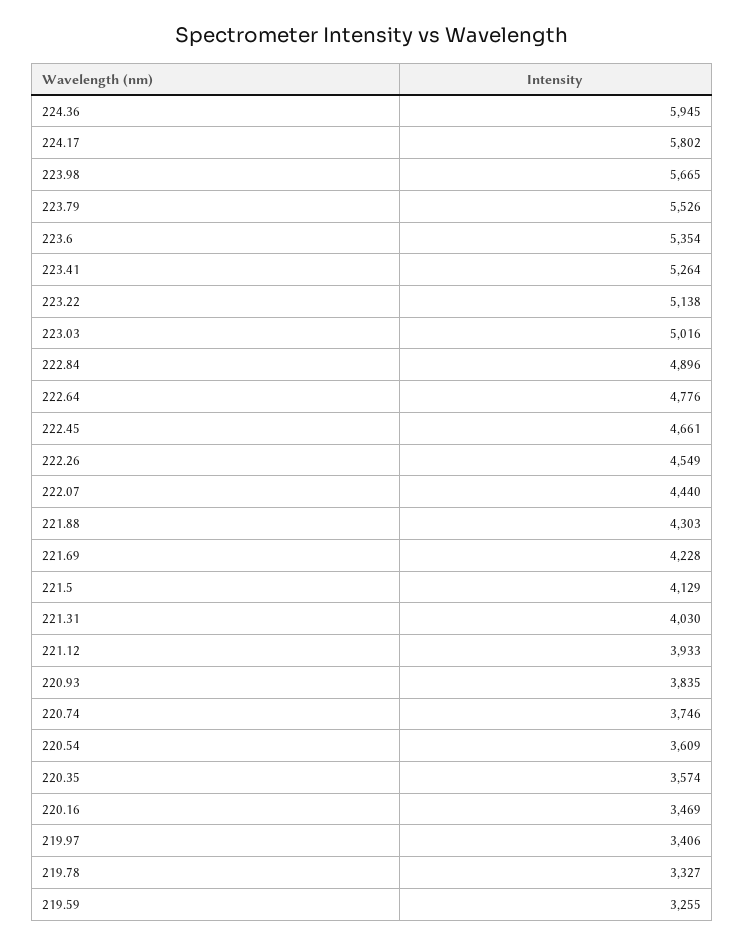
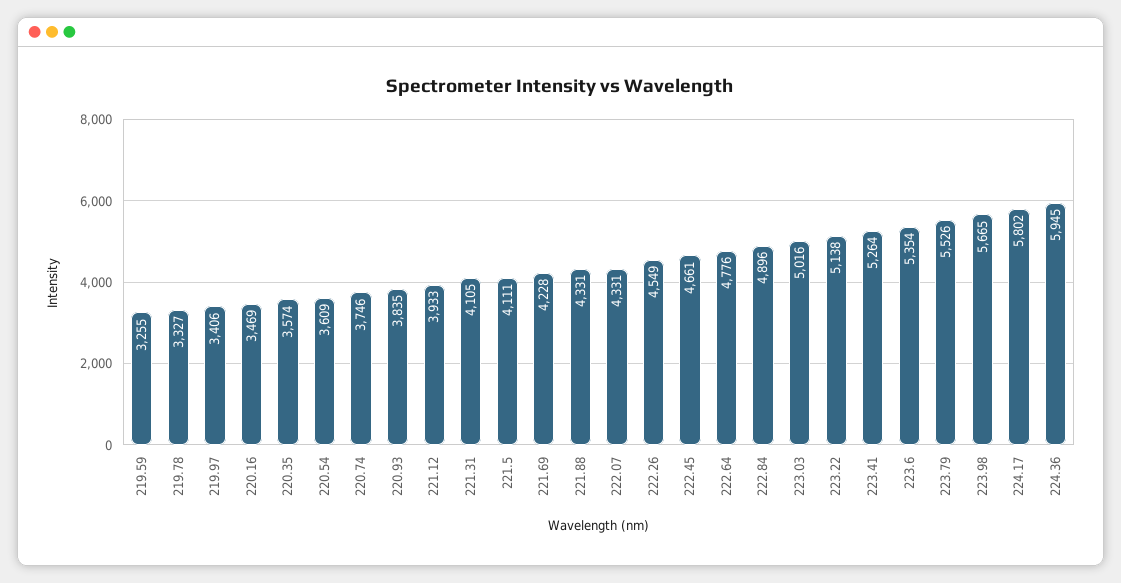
222.07: 4440 -> 4331
221.88: 4303 -> 4331
221.5: 4129 -> 4111
221.31: 4030 -> 4105

